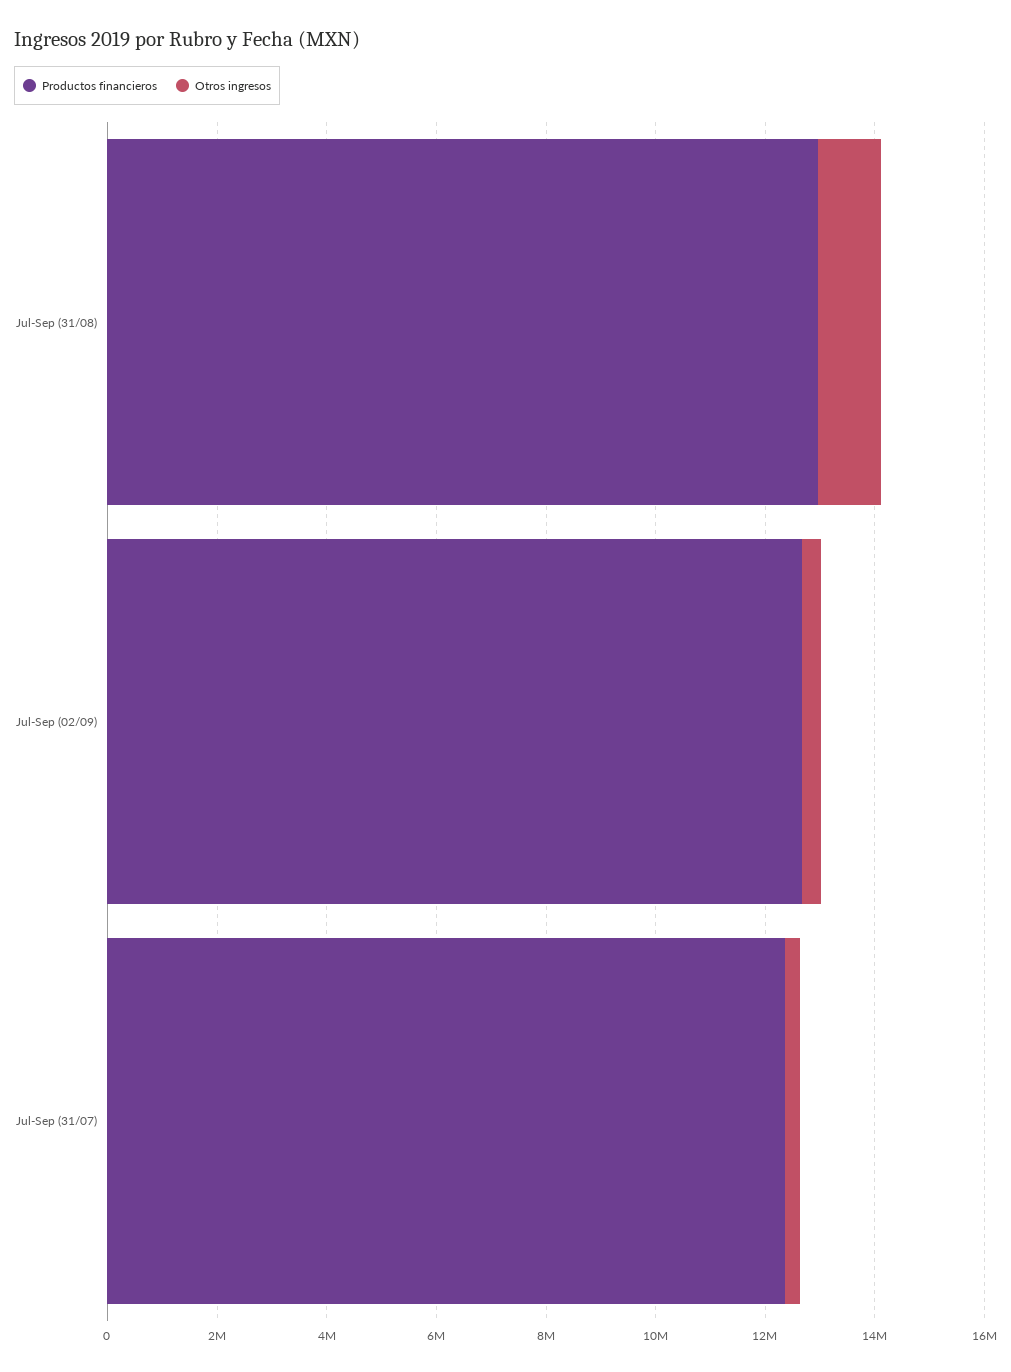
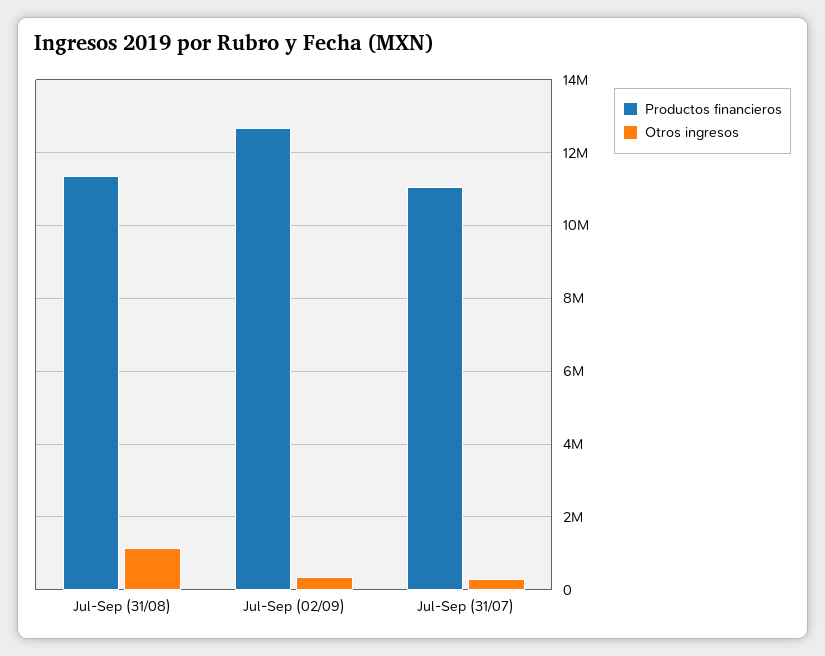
Productos financieros, Jul-Sep (31/08): 13000000 -> 11400000
Productos financieros, Jul-Sep (31/07): 12500000 -> 11000000

